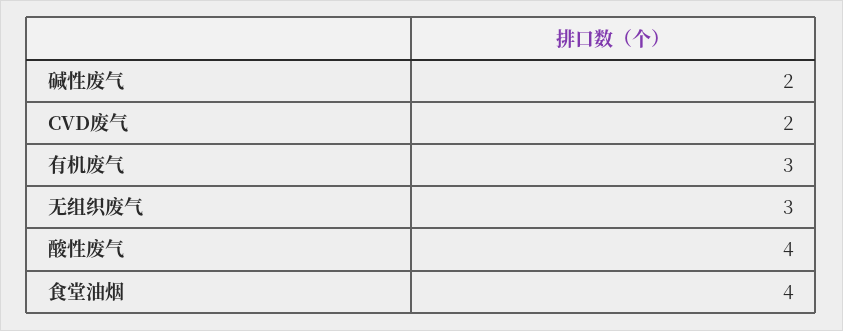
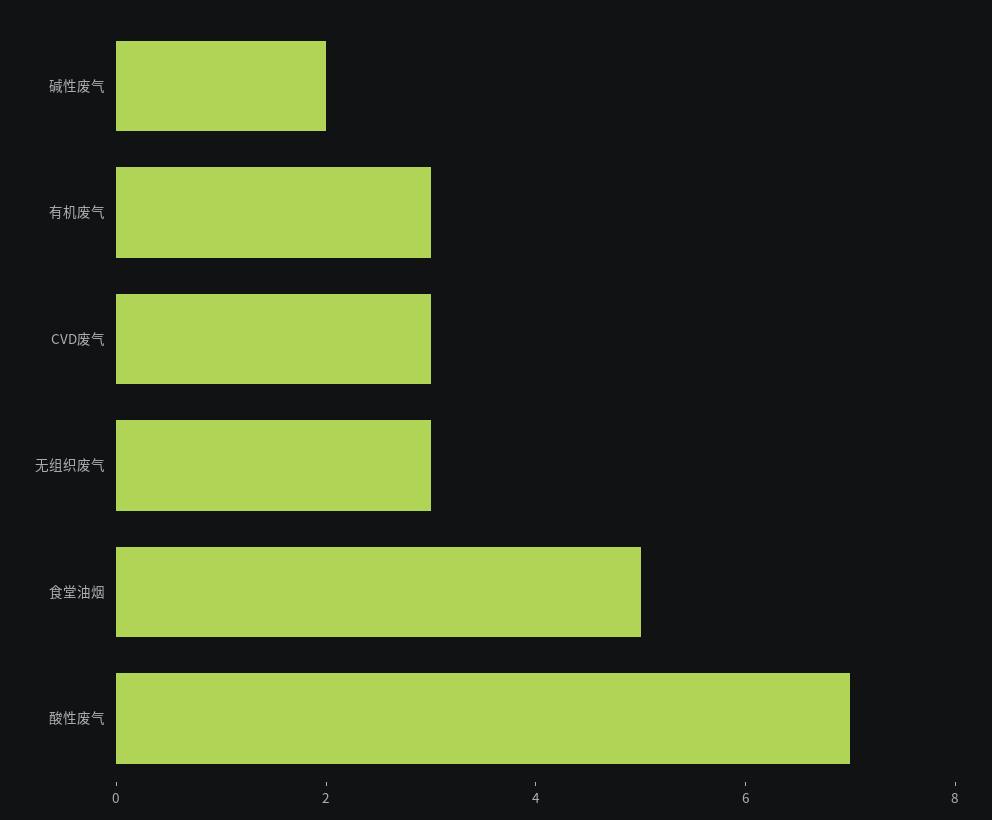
CVD废气: 2 -> 3
酸性废气: 4 -> 7
食堂油烟: 4 -> 5

